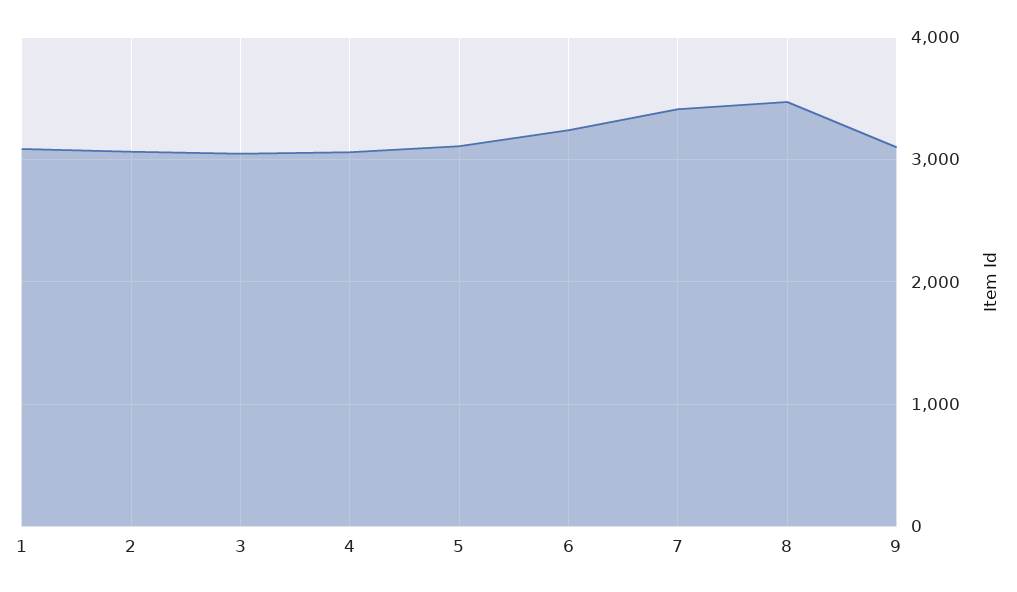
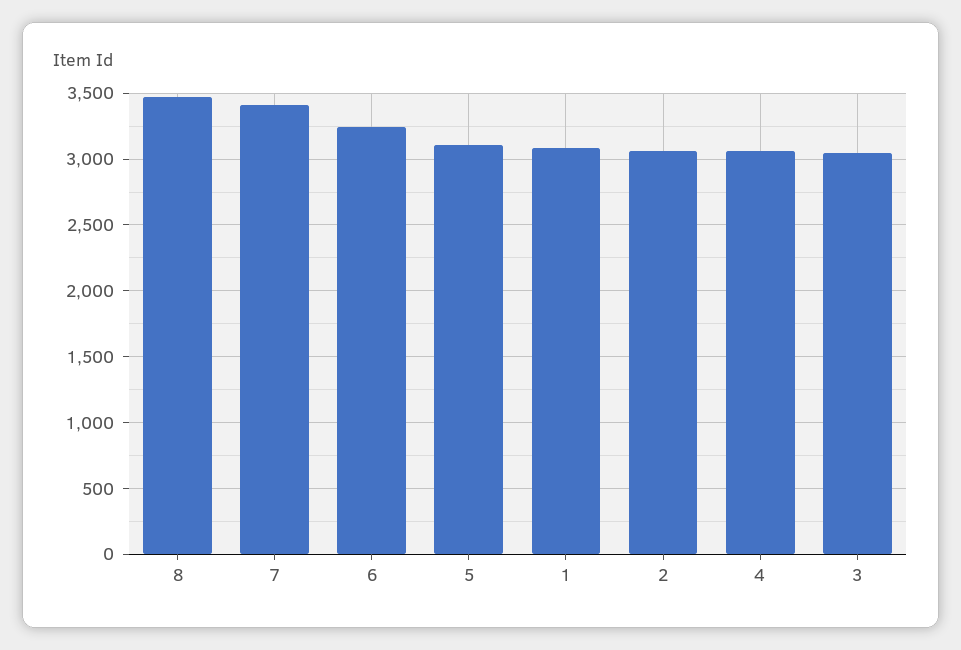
9: 3100 -> none

